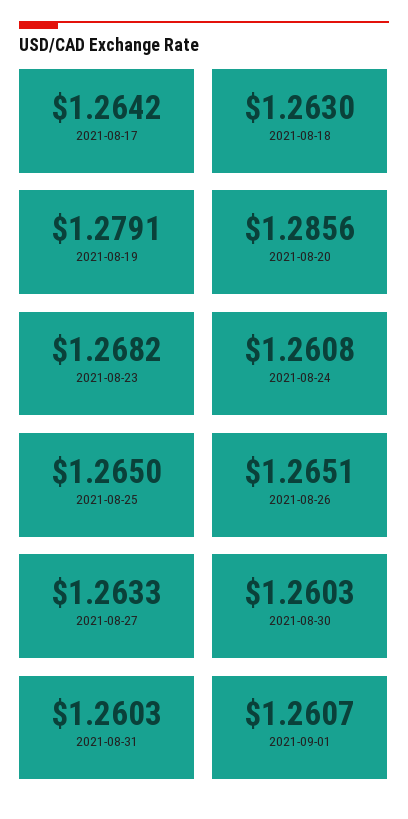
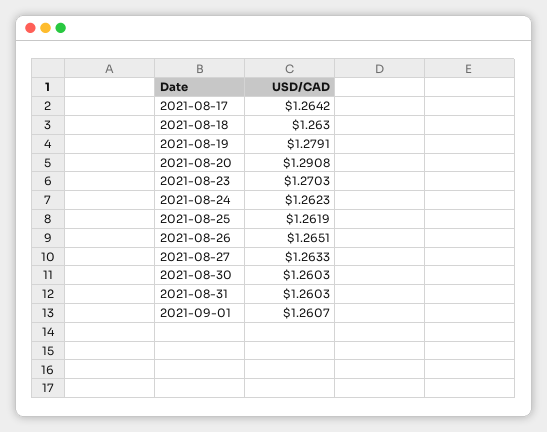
2021-08-20: 1.2856 -> 1.2908
2021-08-23: 1.2682 -> 1.2703
2021-08-24: 1.2608 -> 1.2623
2021-08-25: 1.265 -> 1.2619

